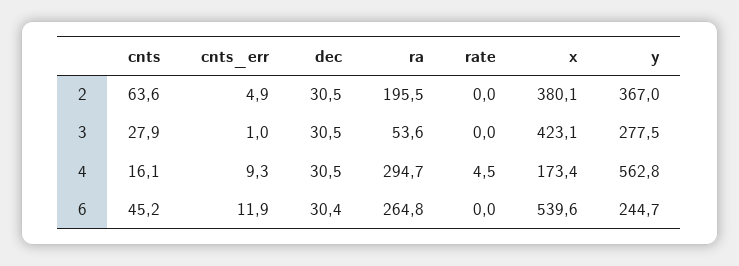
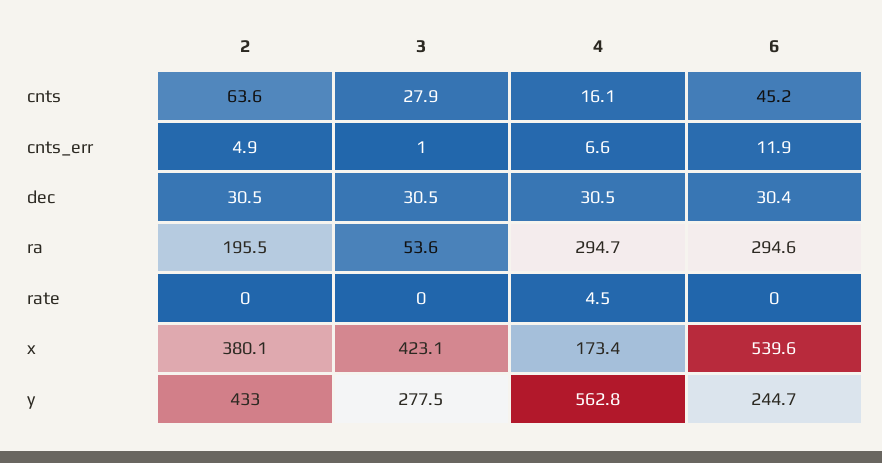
y, 2: 367 -> 433
cnts_err, 4: 9.3 -> 6.6
ra, 6: 264.8 -> 294.6

